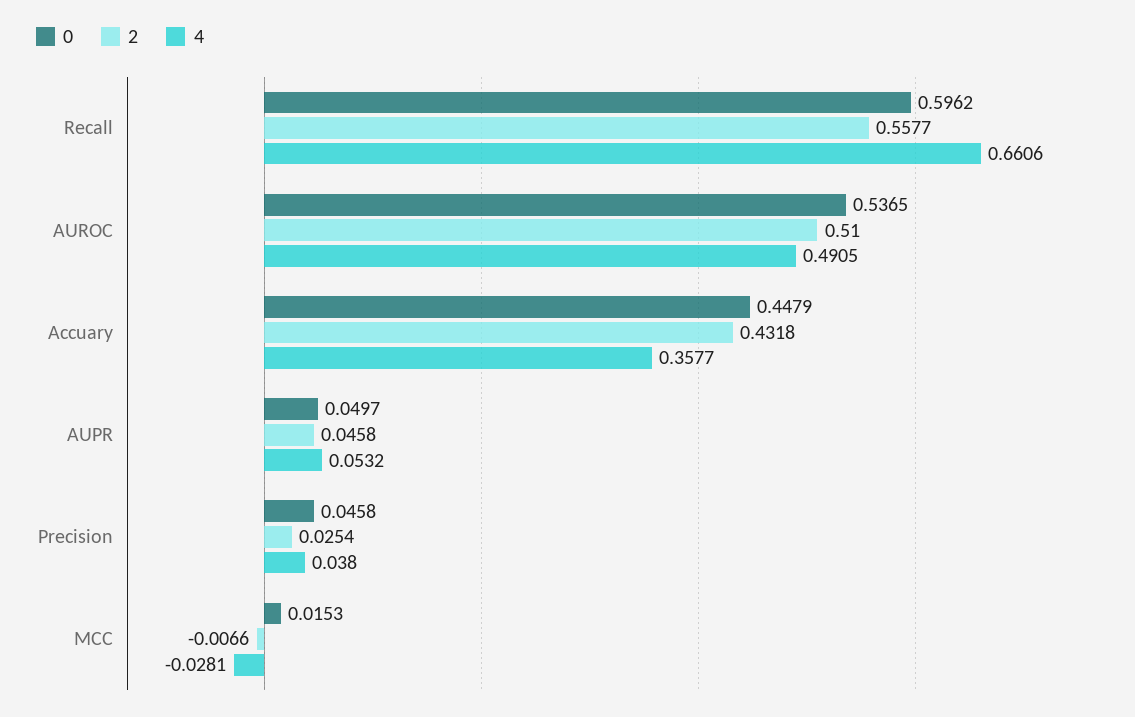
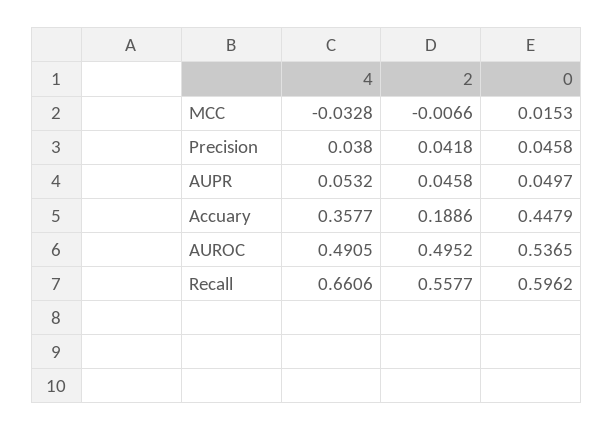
2, AUROC: 0.51 -> 0.4952
2, Accuary: 0.4318 -> 0.1886
2, Precision: 0.0254 -> 0.0418
4, MCC: -0.0281 -> -0.0328

